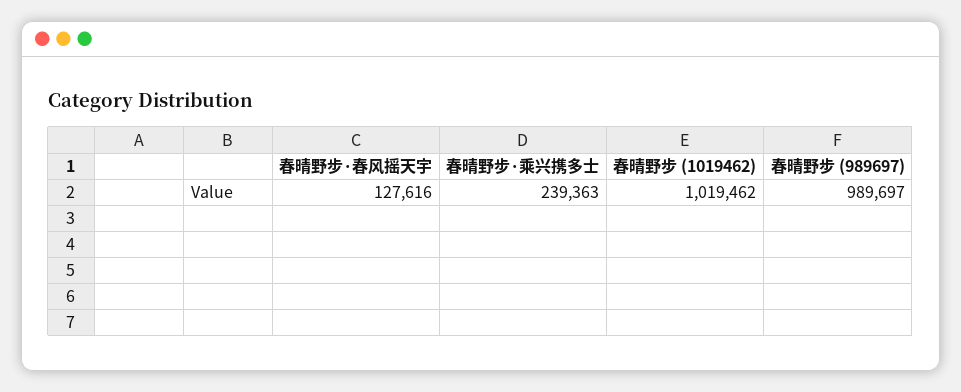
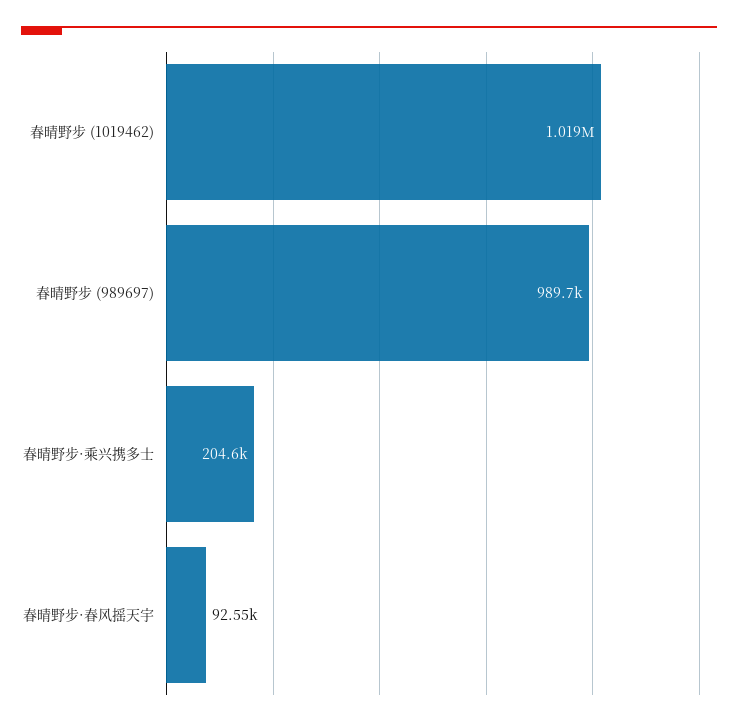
春晴野步·春风摇天宇: 127616 -> 92550
春晴野步·乘兴携多士: 239363 -> 204600

